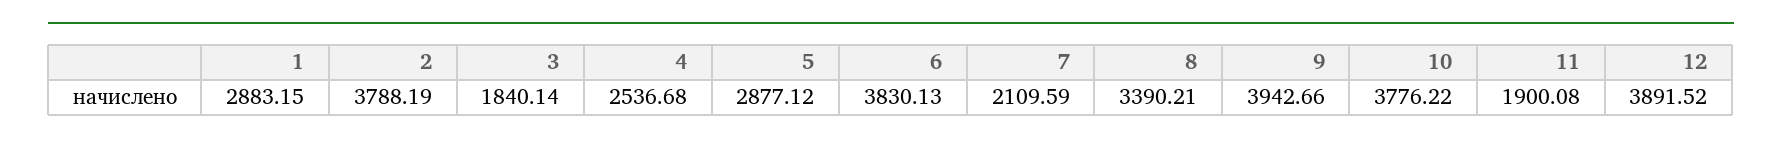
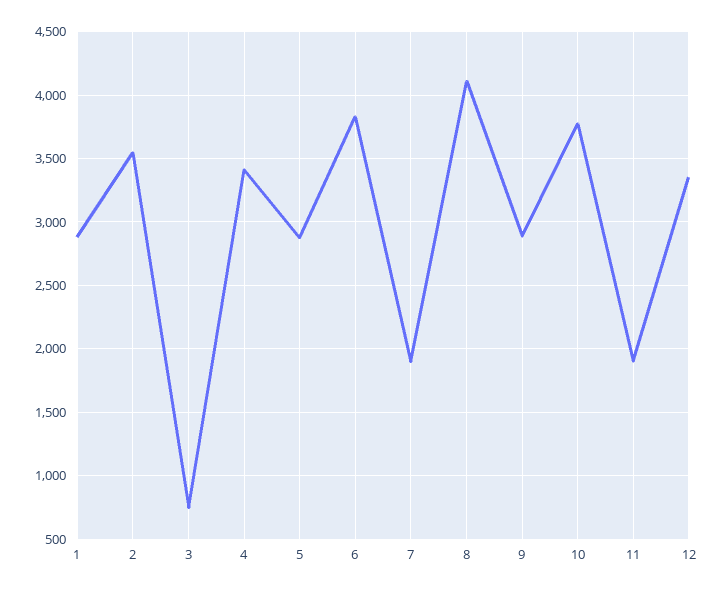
2: 3788.19 -> 3550
3: 1840.14 -> 750
4: 2536.68 -> 3400
7: 2109.59 -> 1900
8: 3390.21 -> 4100
9: 3942.66 -> 2900
12: 3891.52 -> 3350

